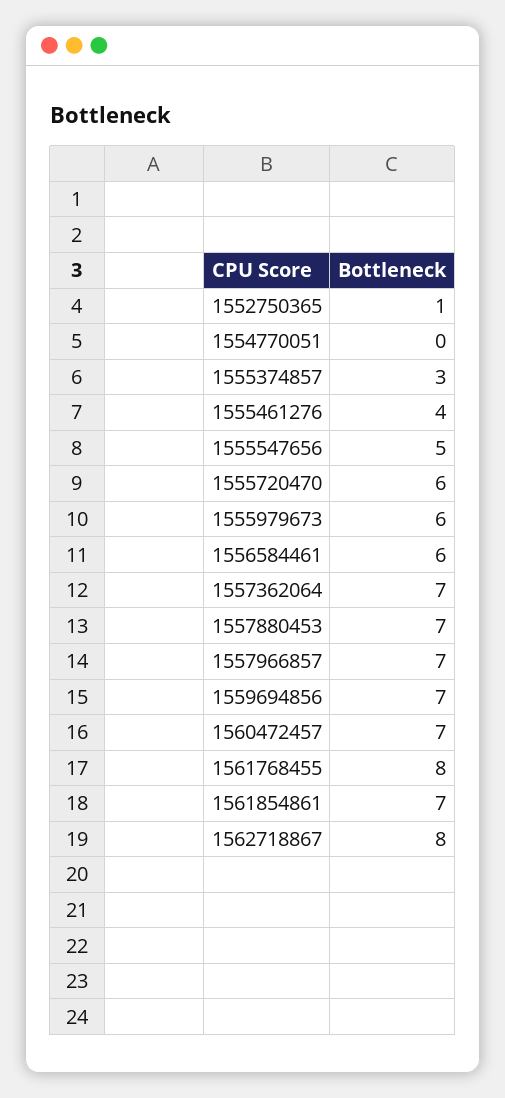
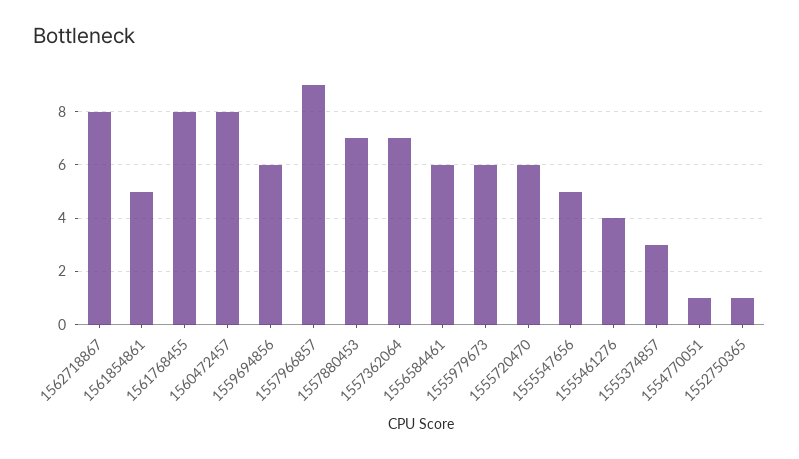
1554770051: 0 -> 1
1557966857: 7 -> 9
1559694856: 7 -> 6
1560472457: 7 -> 8
1561854861: 7 -> 5

